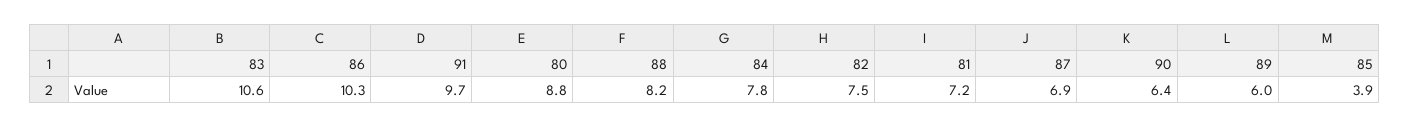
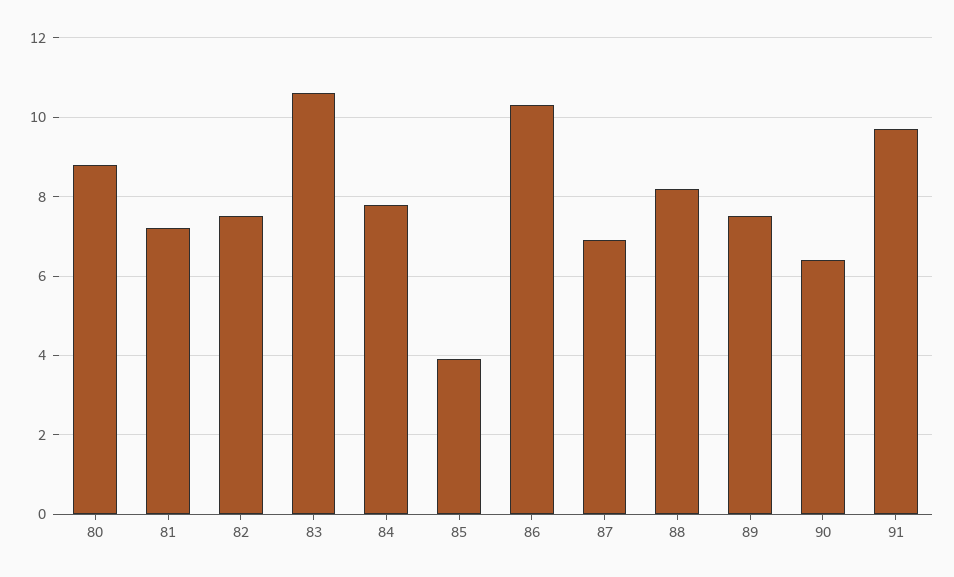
89: 6 -> 7.5

